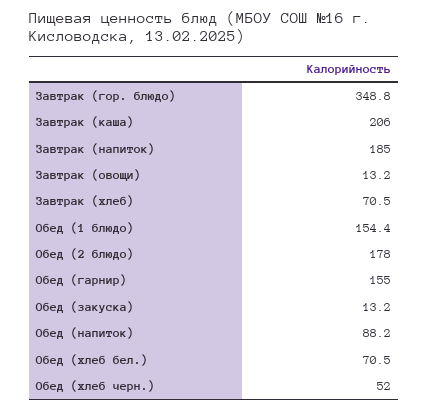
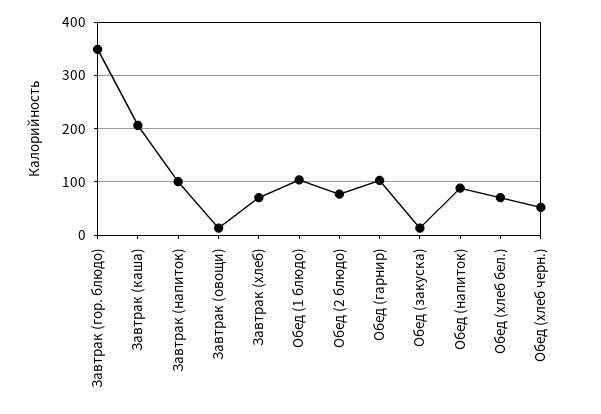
Завтрак (напиток): 185 -> 100
Обед (1 блюдо): 154.4 -> 100
Обед (2 блюдо): 178 -> 80
Обед (гарнир): 155 -> 100

